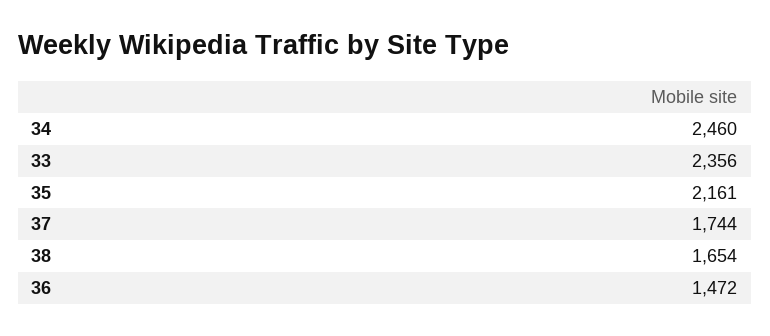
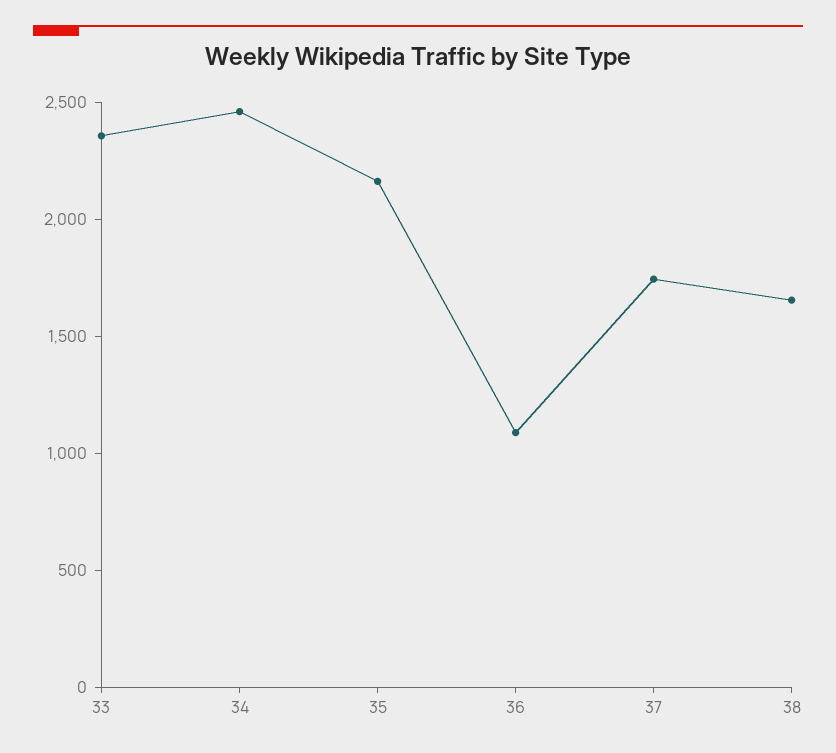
36: 1472 -> 1100

